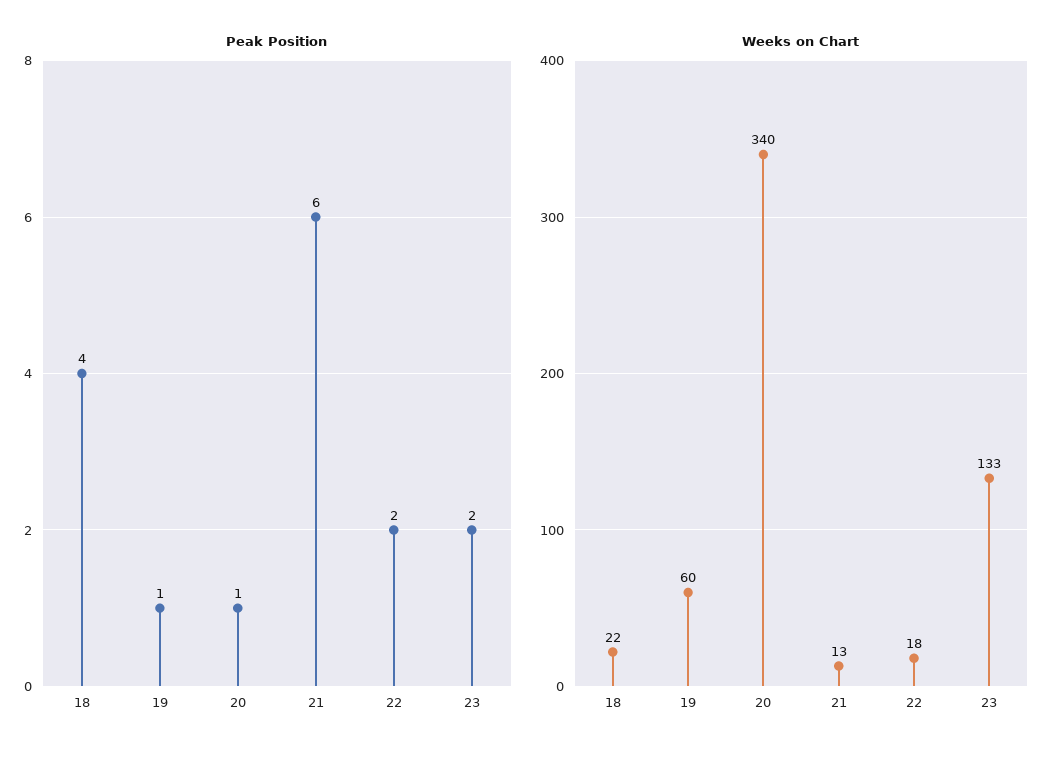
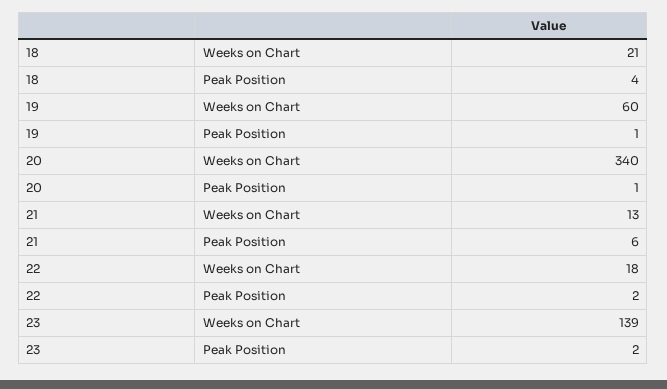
Weeks on Chart, 18: 22 -> 21
Weeks on Chart, 23: 133 -> 139

